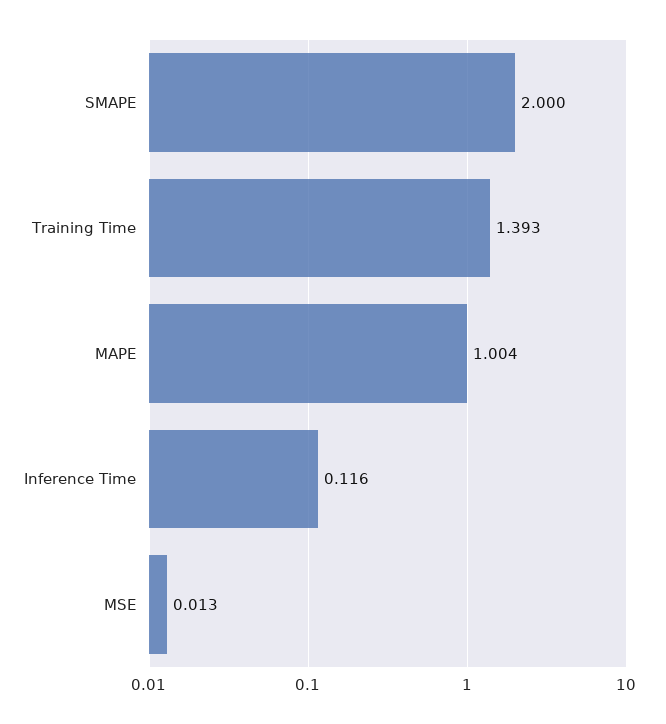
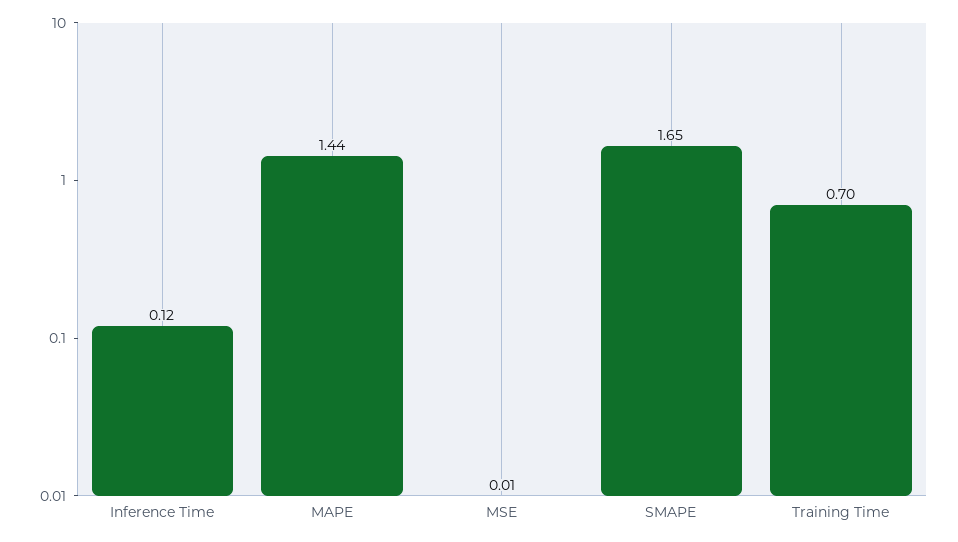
SMAPE: 2 -> 1.65
Training Time: 1.393 -> 0.7
MAPE: 1.004 -> 1.44

